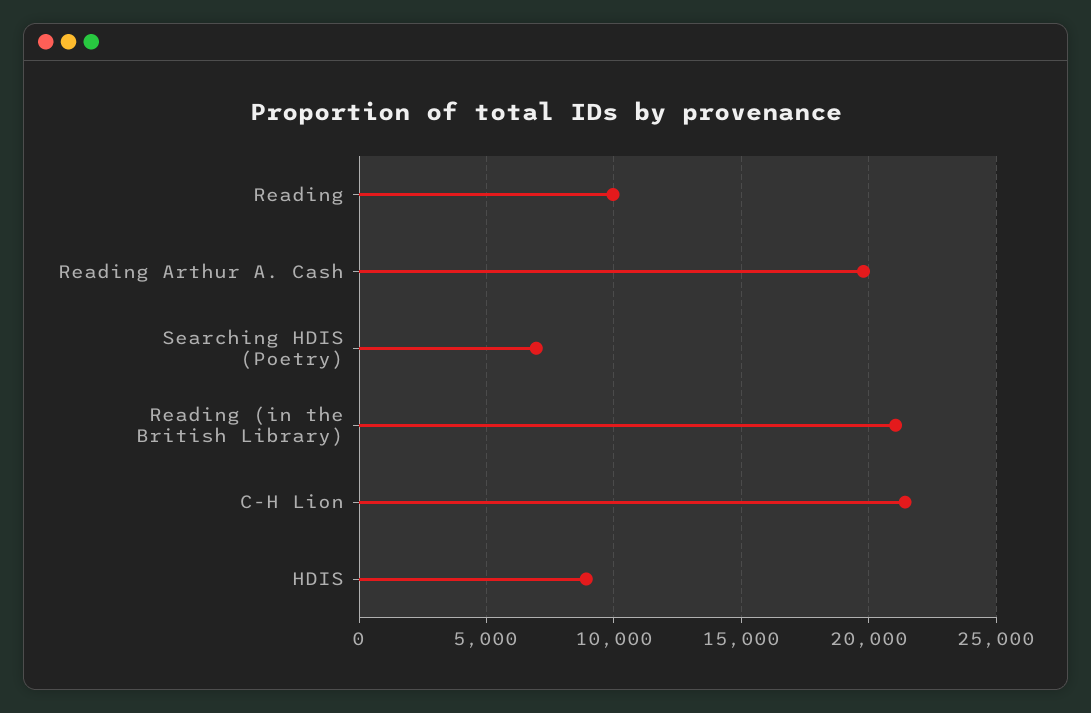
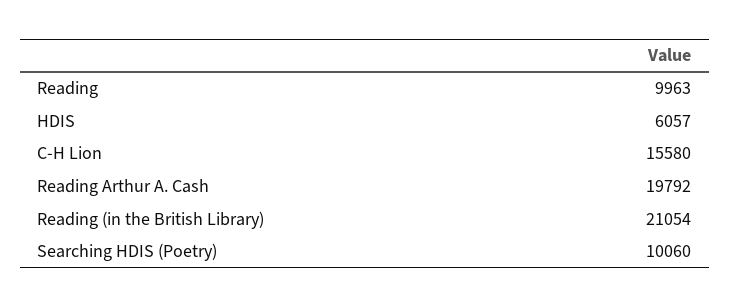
Searching HDIS (Poetry): 7000 -> 10060
C-H Lion: 21500 -> 15580
HDIS: 9000 -> 6057

